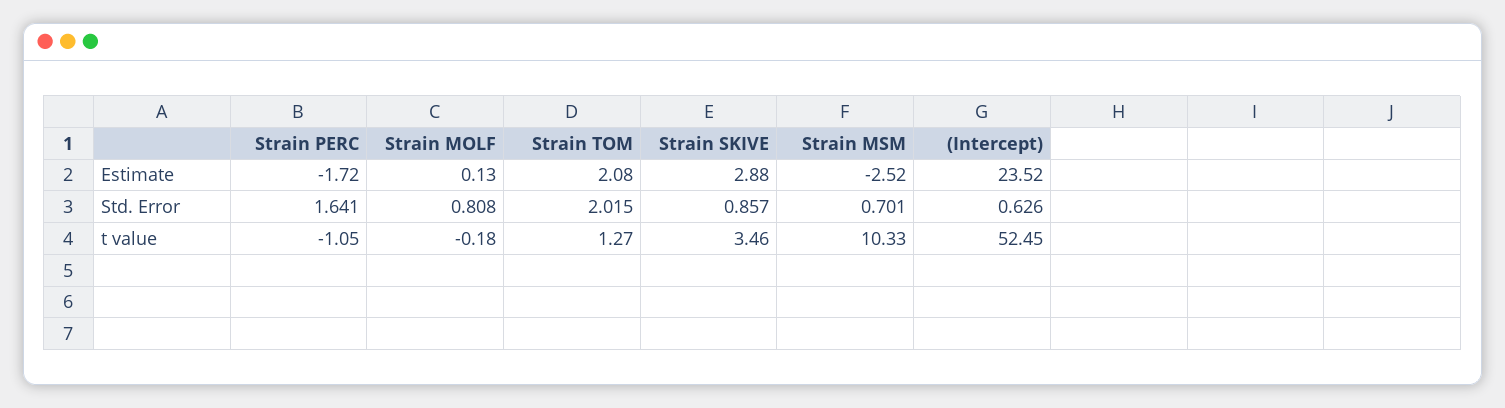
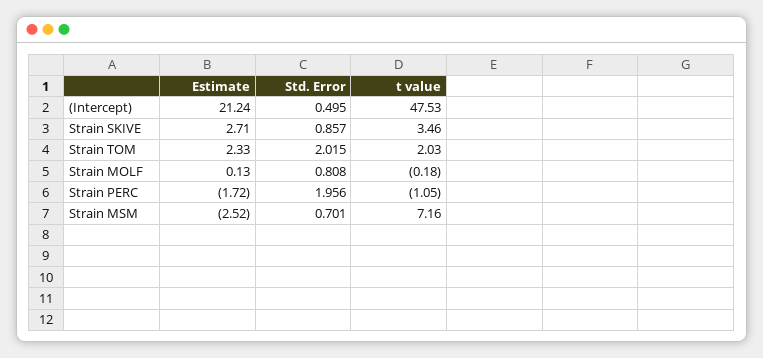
Strain TOM, Estimate: 2.08 -> 2.33
Strain SKIVE, Estimate: 2.88 -> 2.71
(Intercept), Estimate: 23.52 -> 21.24
Strain PERC, Std. Error: 1.641 -> 1.956
(Intercept), Std. Error: 0.626 -> 0.495
Strain TOM, t value: 1.27 -> 2.03
Strain MSM, t value: 10.33 -> 7.16
(Intercept), t value: 52.45 -> 47.53

